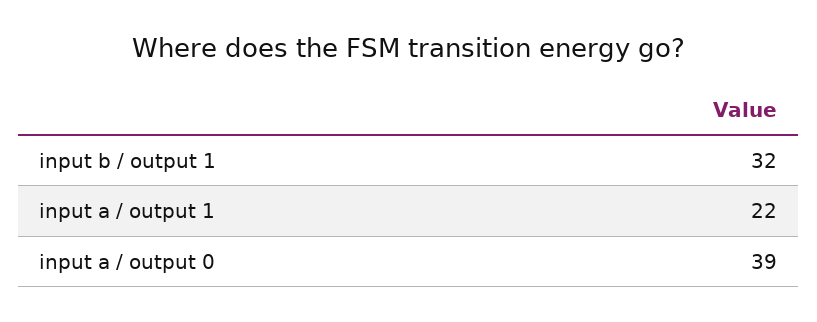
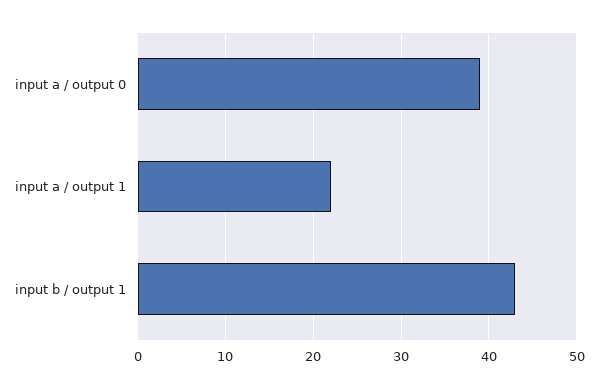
input b / output 1: 32 -> 43

